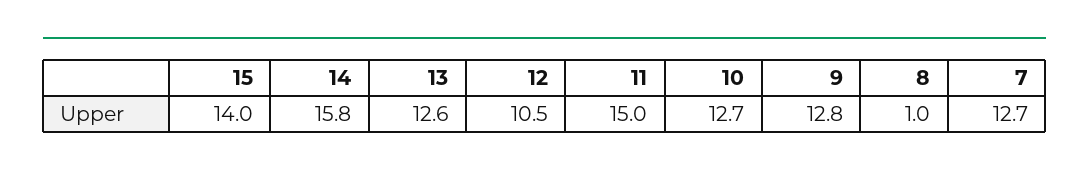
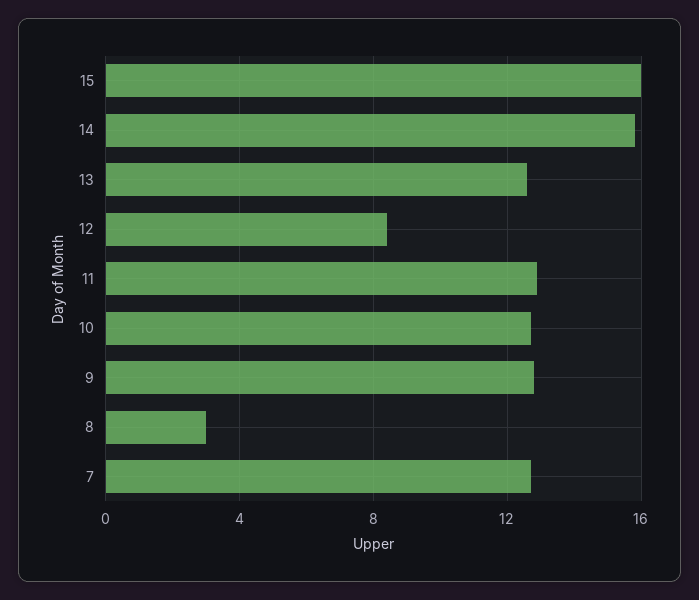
15: 14 -> 16
12: 10.5 -> 8.5
11: 15 -> 13
8: 1 -> 3

